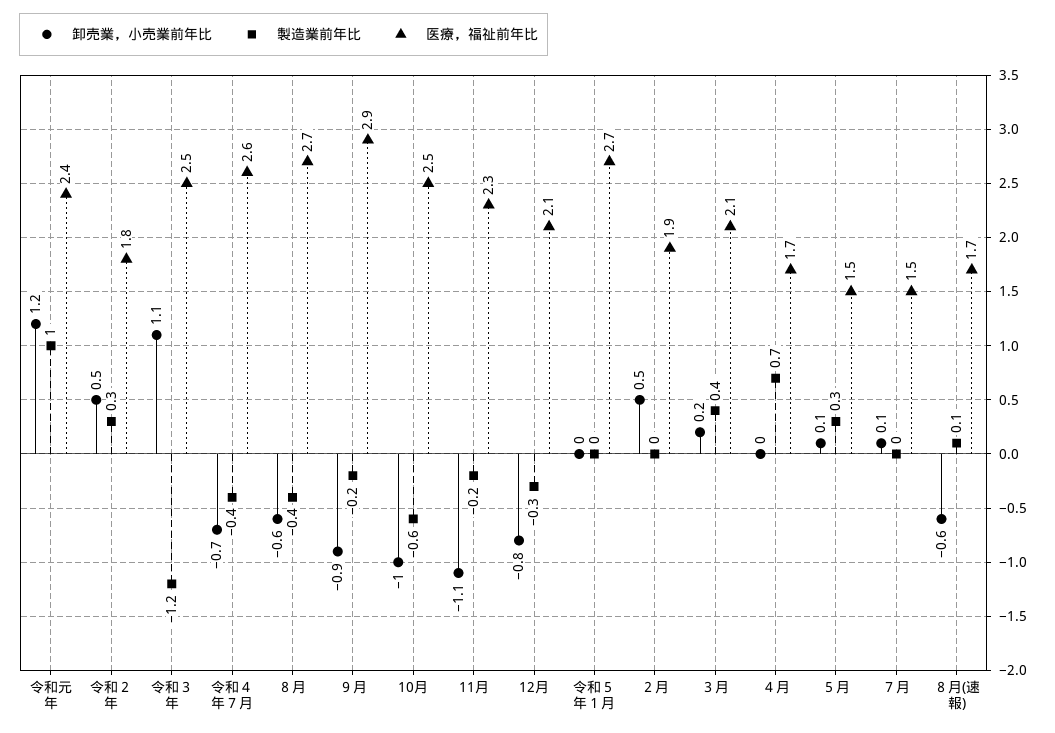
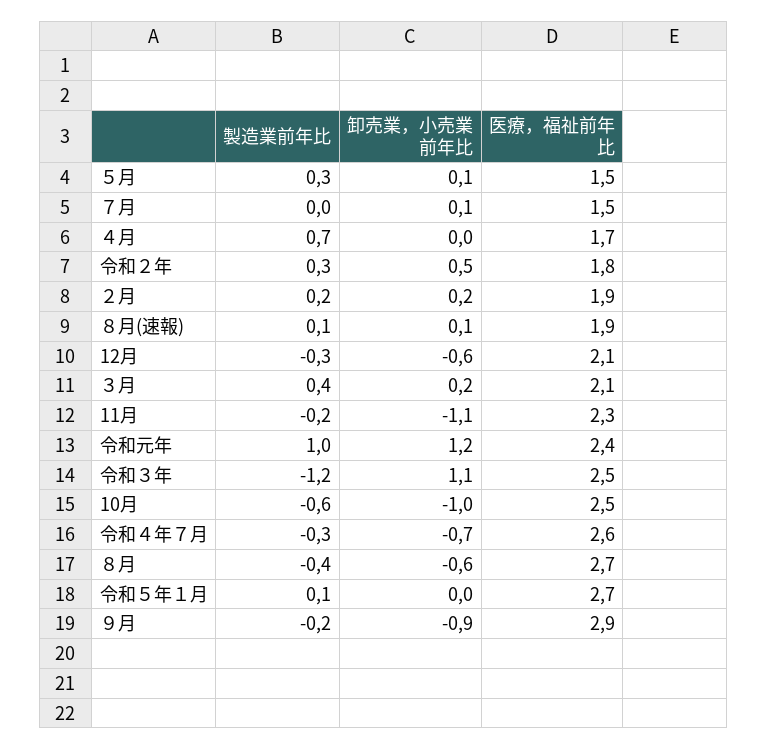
製造業前年比, 令和４年７月: -0.4 -> -0.3
卸売業，小売業前年比, 12月: -0.8 -> -0.6
製造業前年比, 令和５年１月: 0 -> 0.1
卸売業，小売業前年比, ２月: 0.5 -> 0.2
製造業前年比, ２月: 0 -> 0.2
卸売業，小売業前年比, ８月(速報): -0.6 -> 0.1
医療，福祉前年比, ８月(速報): 1.7 -> 1.9

